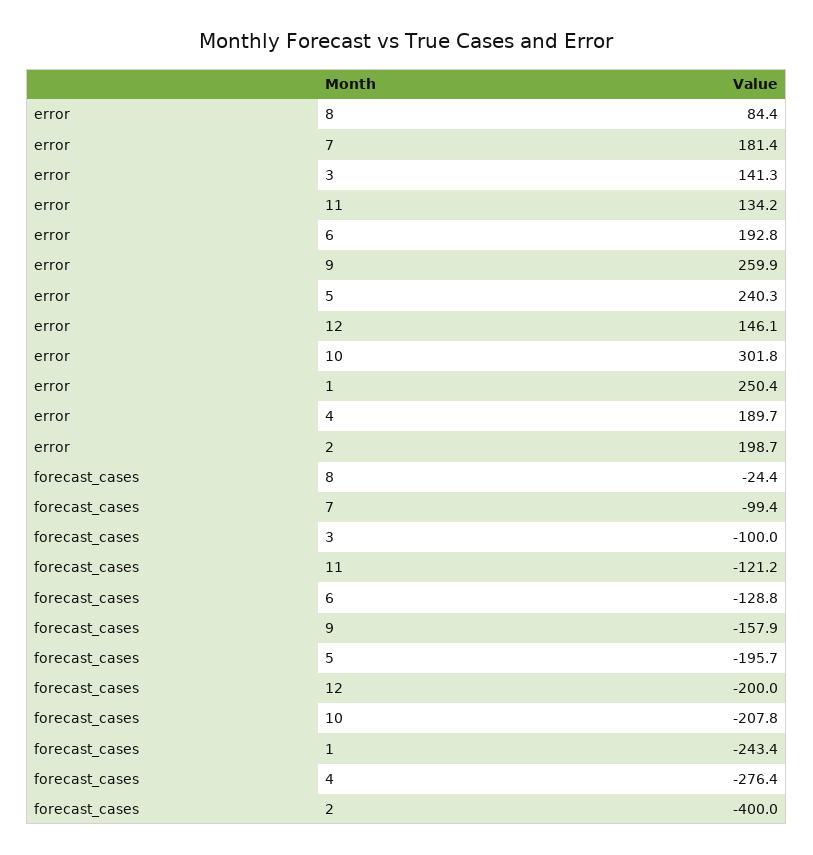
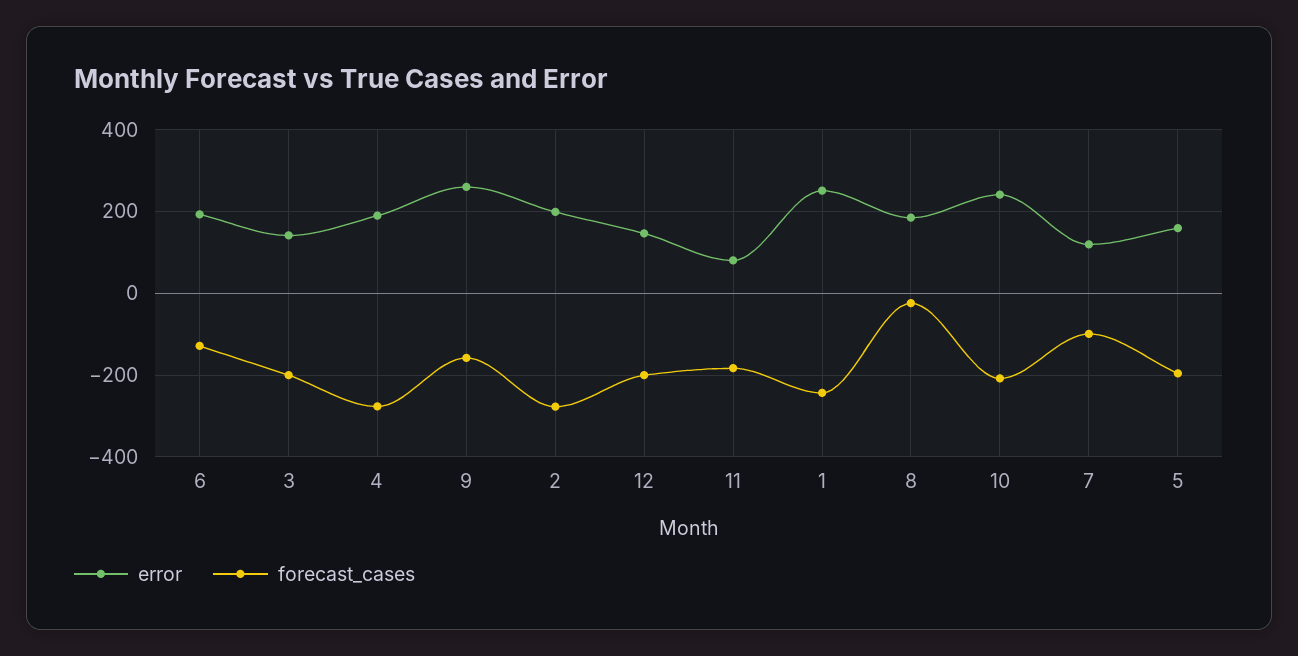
error, 8: 84.4 -> 180
error, 7: 181.4 -> 120
error, 11: 134.2 -> 80
error, 5: 240.3 -> 160
error, 10: 301.8 -> 240
forecast_cases, 3: -100 -> -200
forecast_cases, 11: -121.2 -> -180
forecast_cases, 2: -400 -> -280

